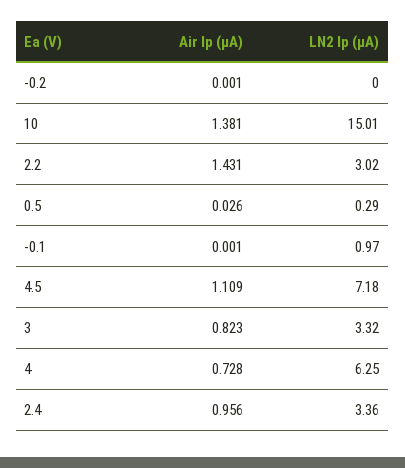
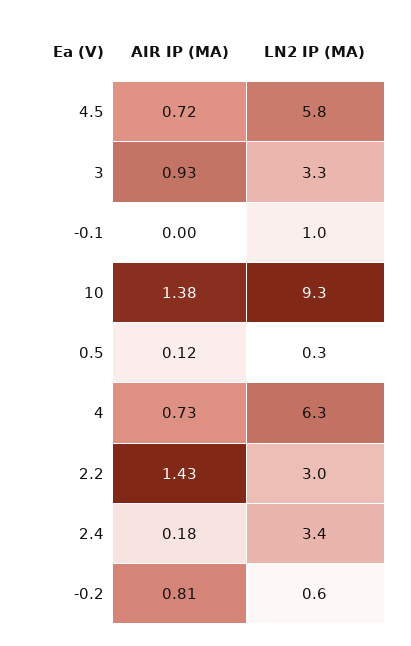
Air Ip (μA), -0.2: 0.001 -> 0.81
LN2 Ip (μA), -0.2: 0 -> 0.6
LN2 Ip (μA), 10: 15.01 -> 9.3
Air Ip (μA), 0.5: 0.026 -> 0.12
Air Ip (μA), 4.5: 1.109 -> 0.72
LN2 Ip (μA), 4.5: 7.18 -> 5.8
Air Ip (μA), 3: 0.823 -> 0.93
Air Ip (μA), 2.4: 0.956 -> 0.18

